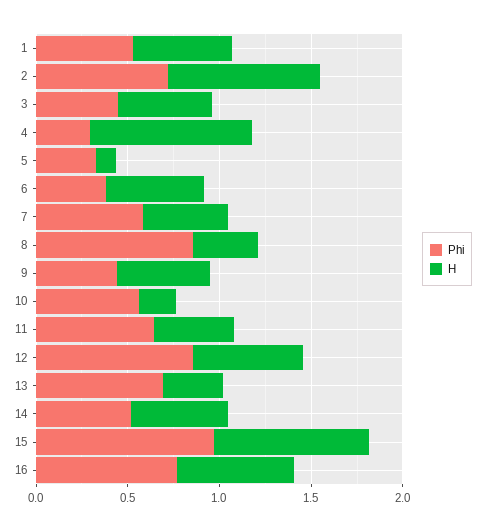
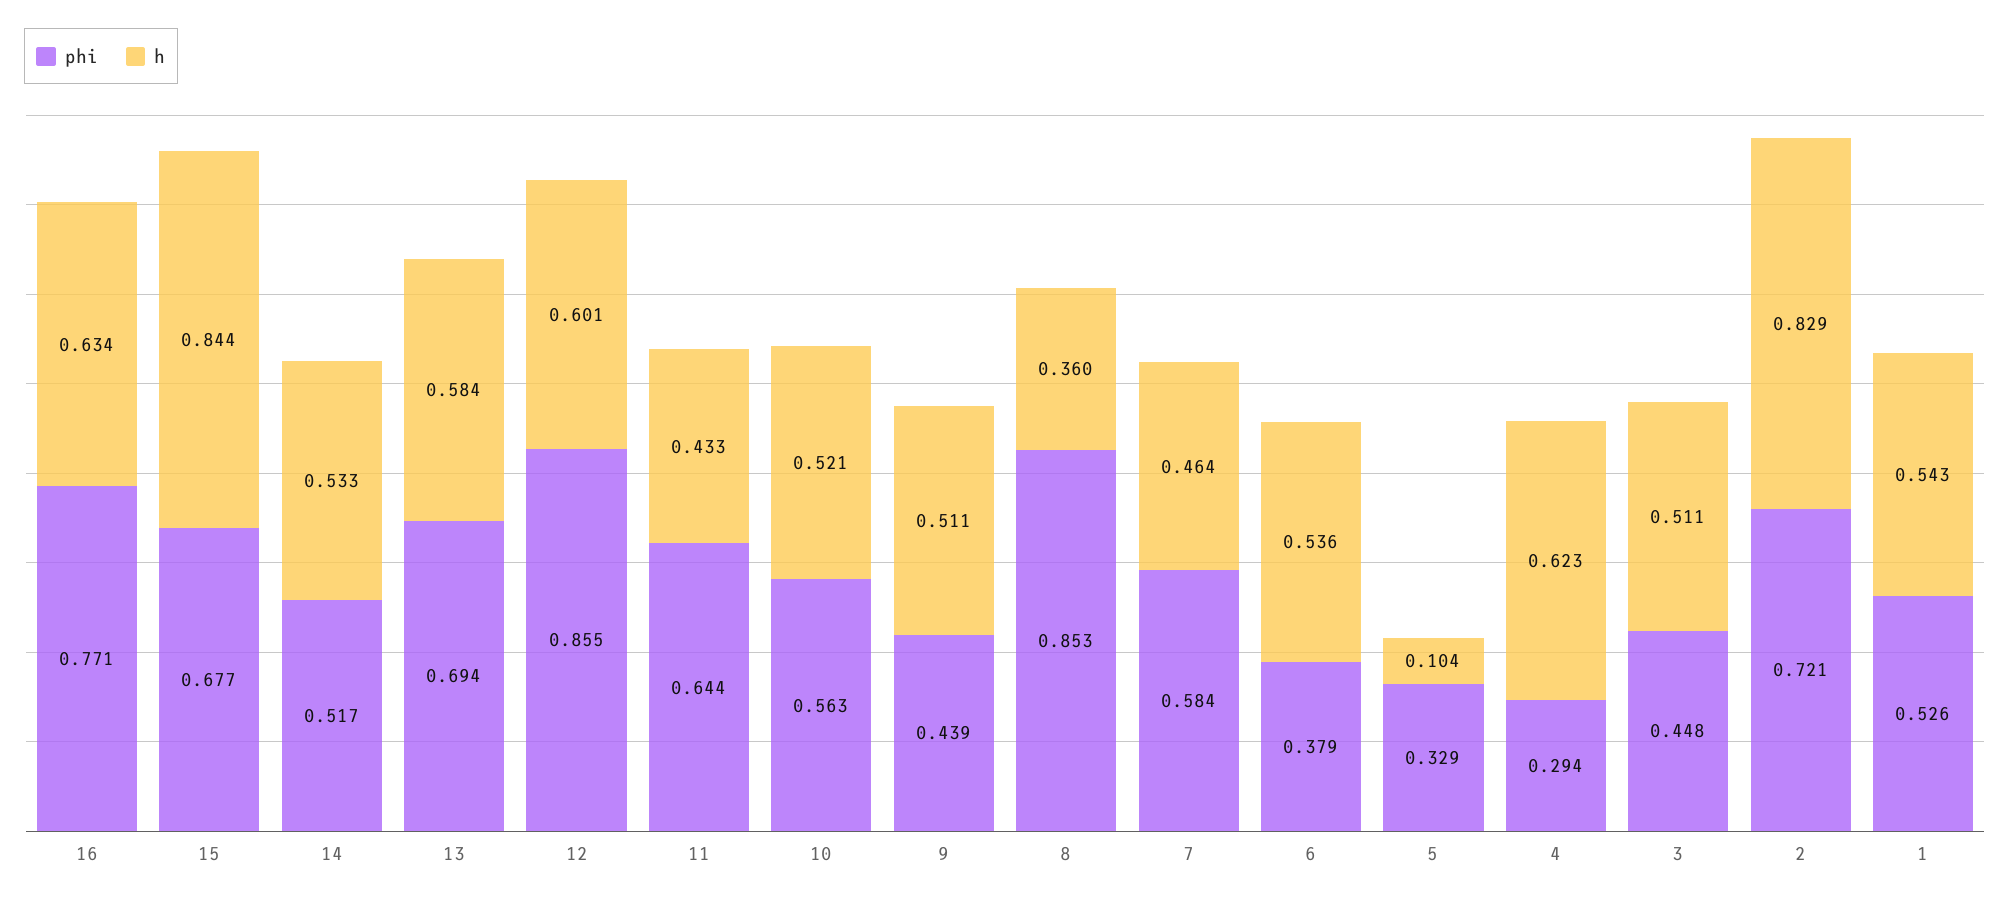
H, 4: 0.9 -> 0.623
H, 10: 0.2 -> 0.521
H, 13: 0.3 -> 0.584
Phi, 15: 1 -> 0.677

